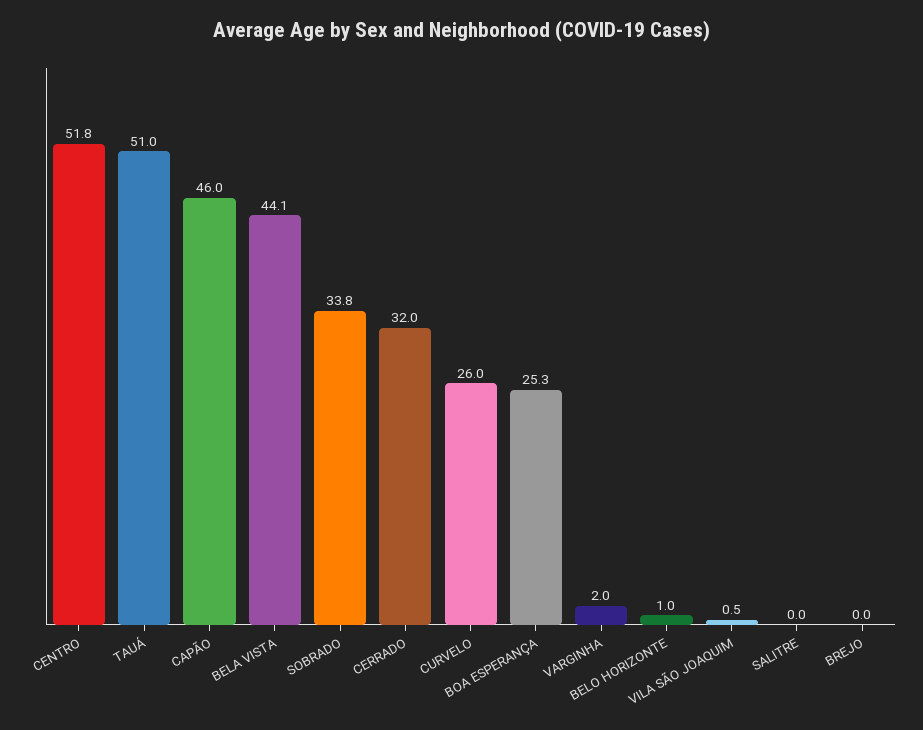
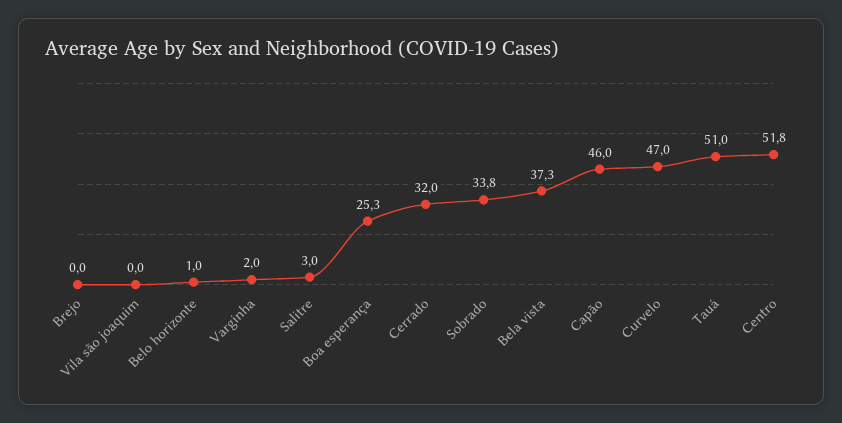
BELA VISTA: 44.1 -> 37.3
CURVELO: 26 -> 47
VILA SÃO JOAQUIM: 0.5 -> 0
SALITRE: 0 -> 3

